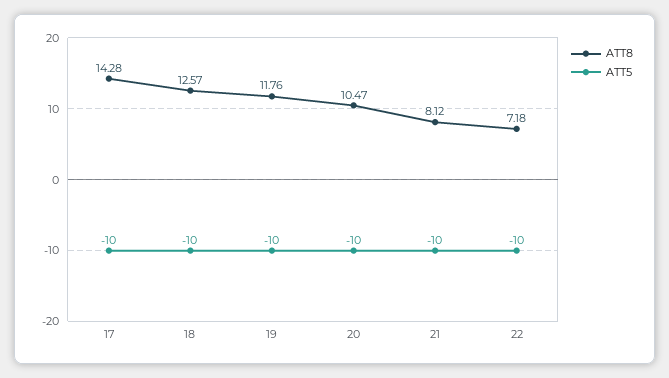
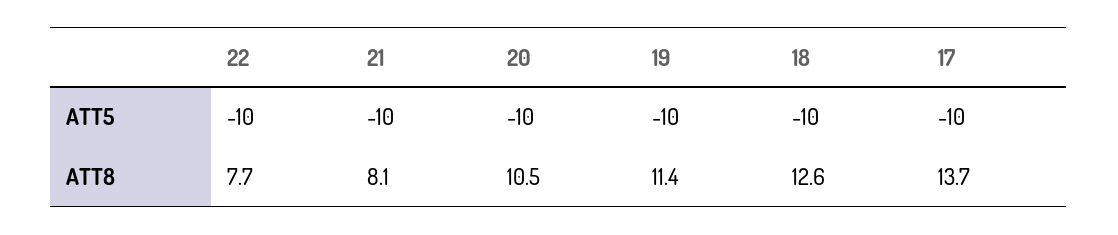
ATT8, 17: 14.28 -> 13.7
ATT8, 19: 11.76 -> 11.4
ATT8, 22: 7.18 -> 7.7

